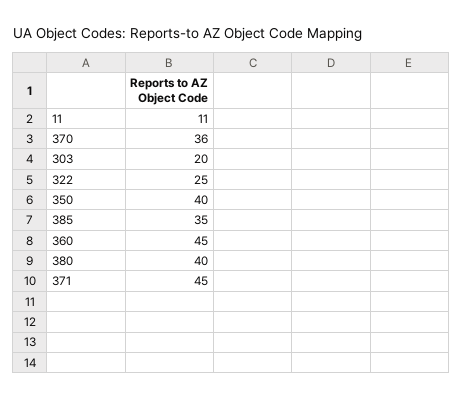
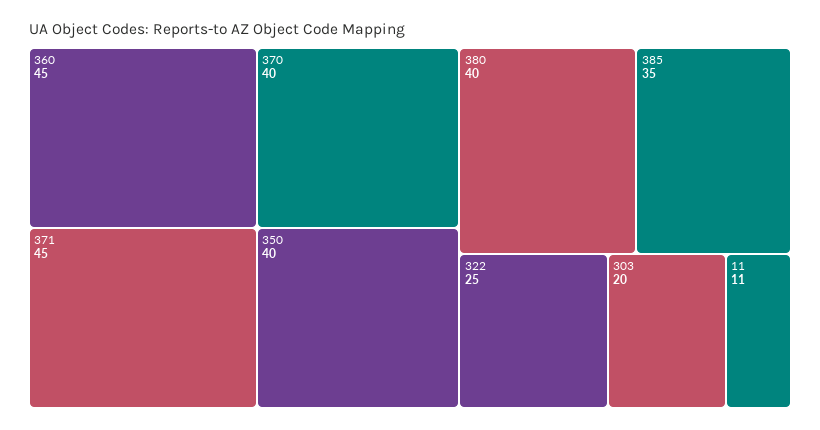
370: 36 -> 40

